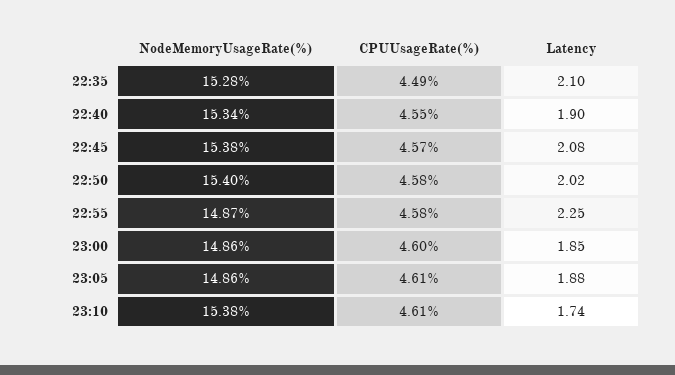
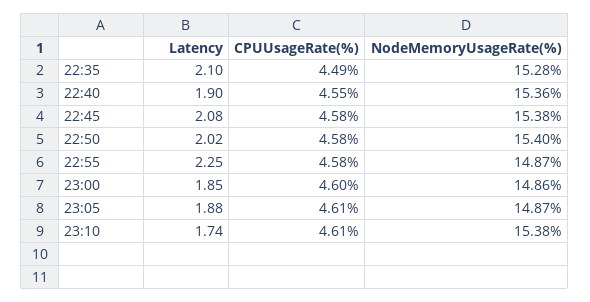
NodeMemoryUsageRate(%), 22:40: 15.34 -> 15.36
CPUUsageRate(%), 22:45: 4.57 -> 4.58
NodeMemoryUsageRate(%), 23:05: 14.86 -> 14.87

